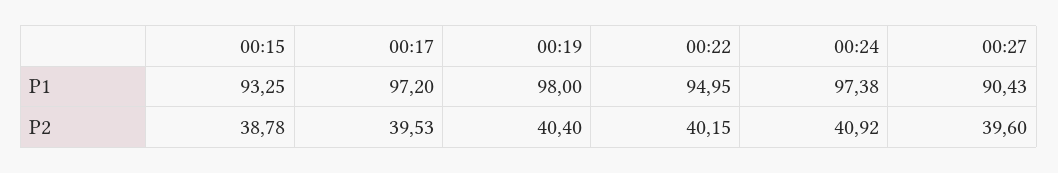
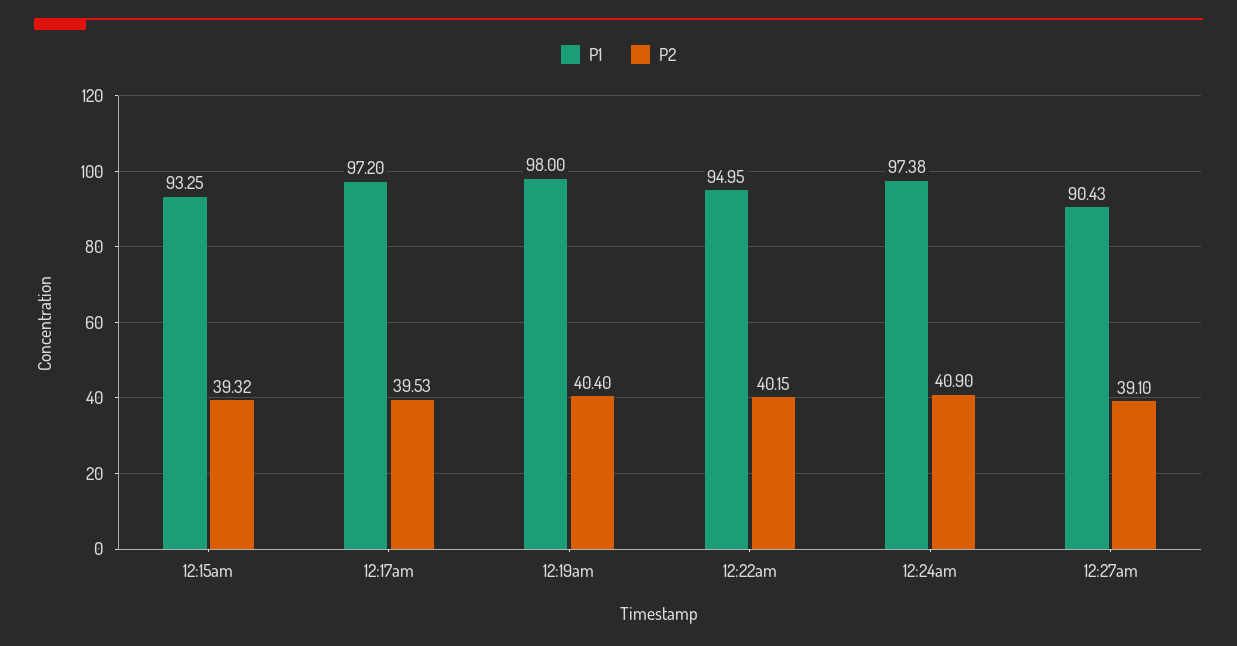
P2, 00:15: 38.78 -> 39.32
P2, 00:24: 40.92 -> 40.9
P2, 00:27: 39.6 -> 39.1

